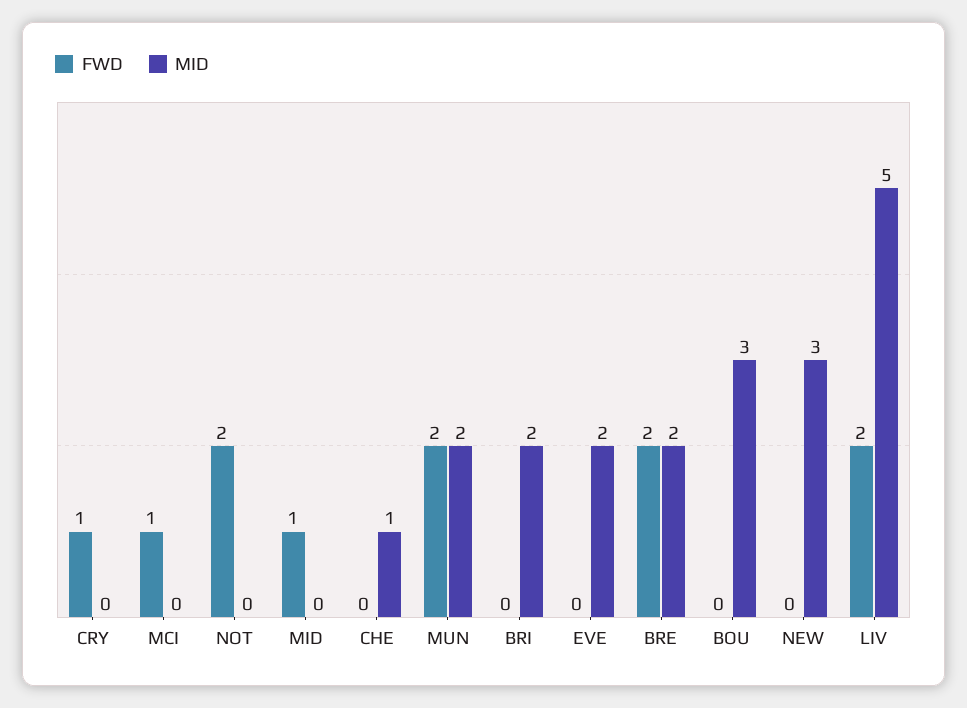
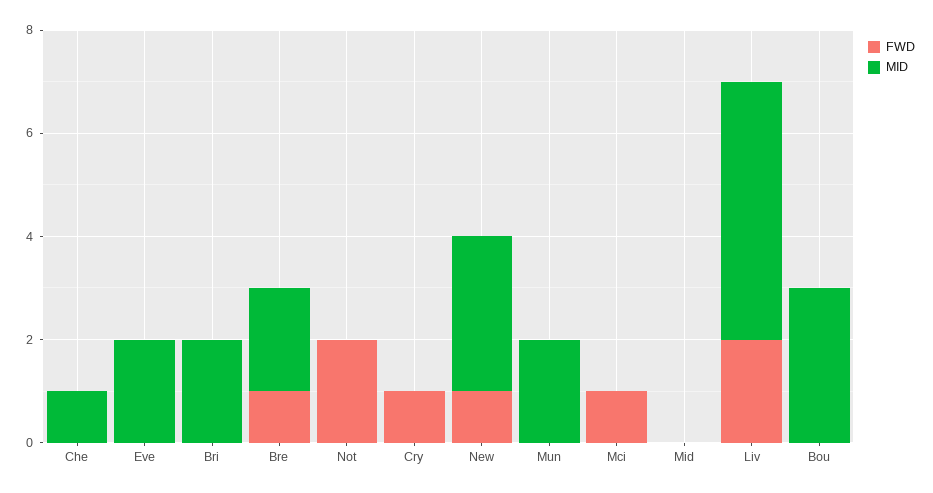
FWD, MID: 1 -> 0
FWD, MUN: 2 -> 0
FWD, BRE: 2 -> 1
FWD, NEW: 0 -> 1

